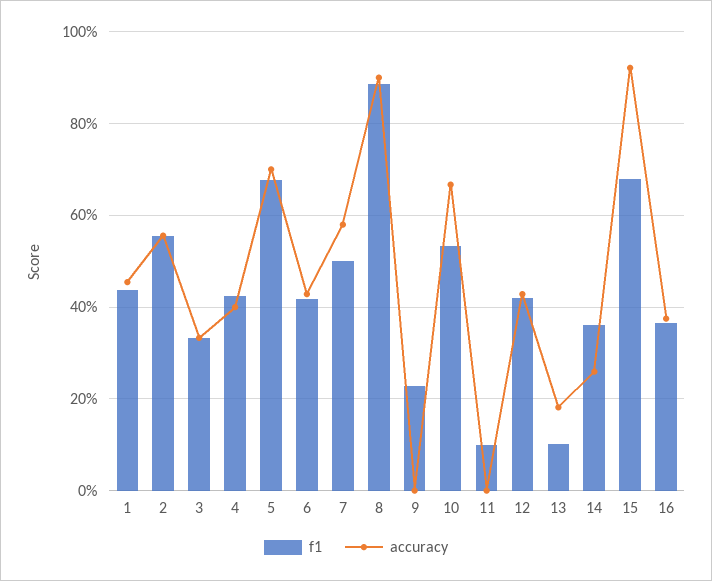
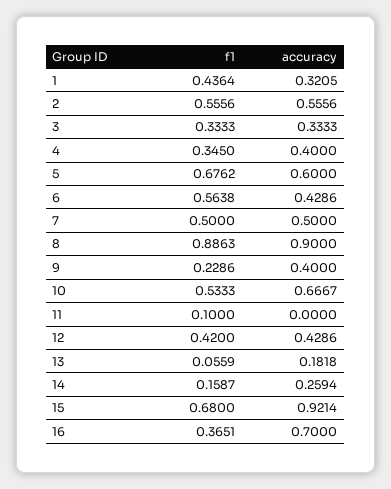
accuracy, 1: 0.46 -> 0.3205
f1, 4: 0.42 -> 0.345
accuracy, 5: 0.7 -> 0.6
f1, 6: 0.42 -> 0.5638
accuracy, 7: 0.58 -> 0.5
accuracy, 9: 0 -> 0.4
f1, 13: 0.1 -> 0.0559
f1, 14: 0.36 -> 0.1587
accuracy, 16: 0.38 -> 0.7

